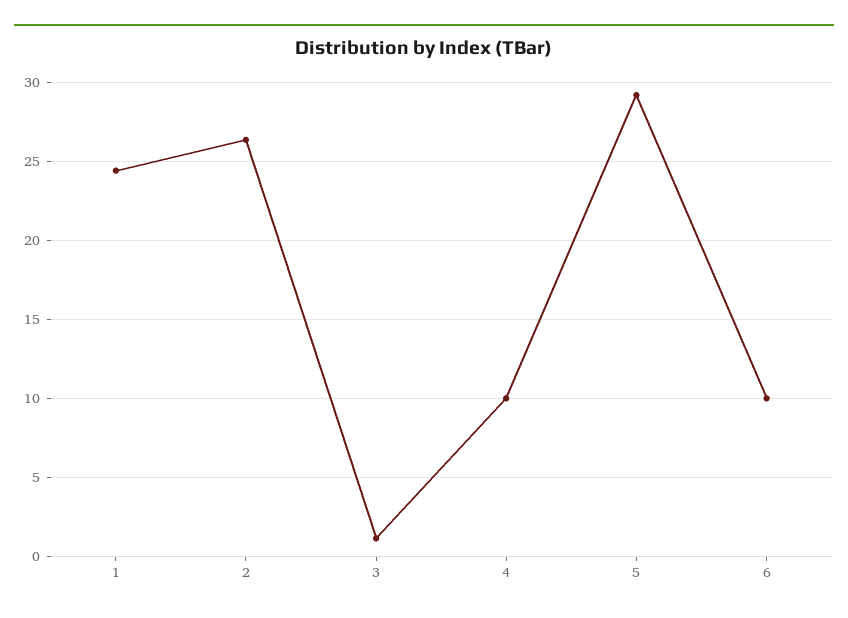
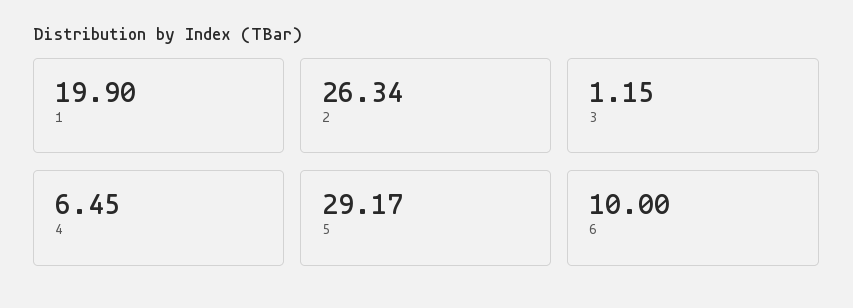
1: 24.5 -> 19.9
4: 10 -> 6.45

